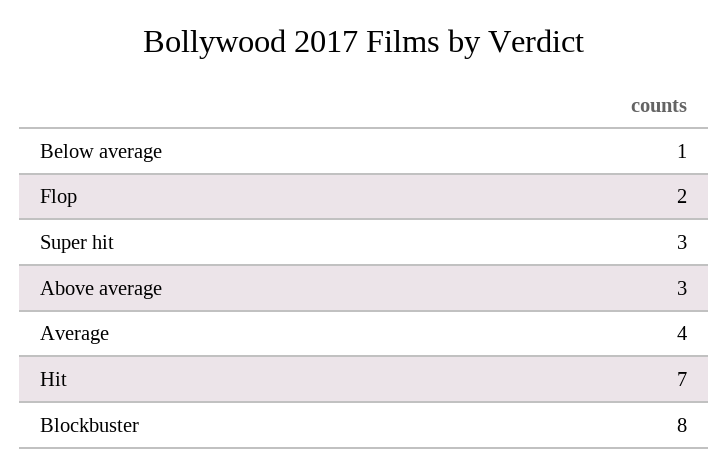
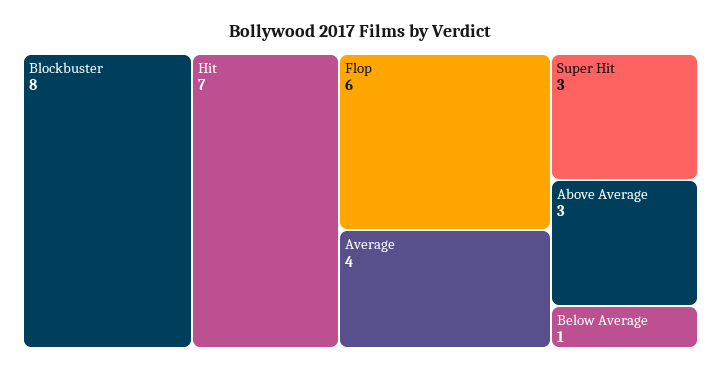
Flop: 2 -> 6

